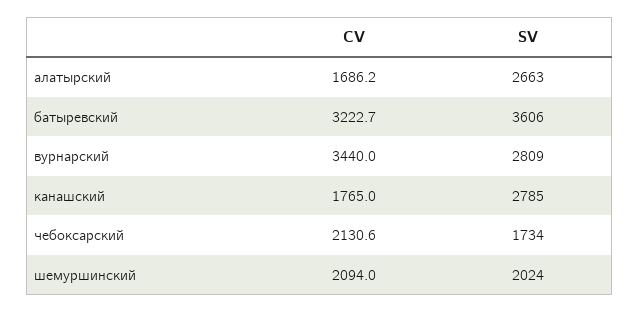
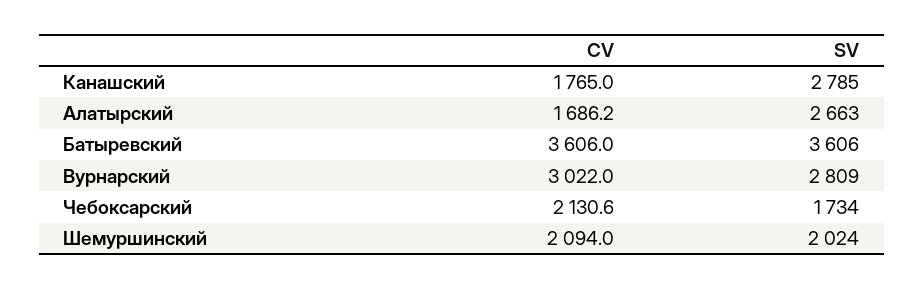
CV, батыревский: 3222.7 -> 3606
CV, вурнарский: 3440 -> 3022

